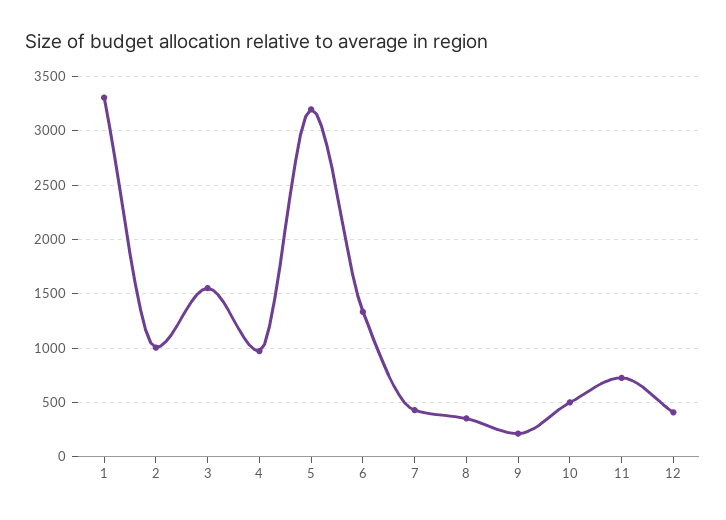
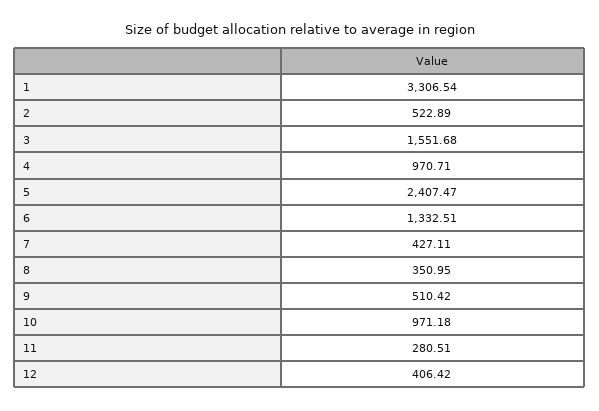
2: 1000 -> 522.89
5: 3200 -> 2407.47
9: 200 -> 510.42
10: 500 -> 971.18
11: 700 -> 280.51

